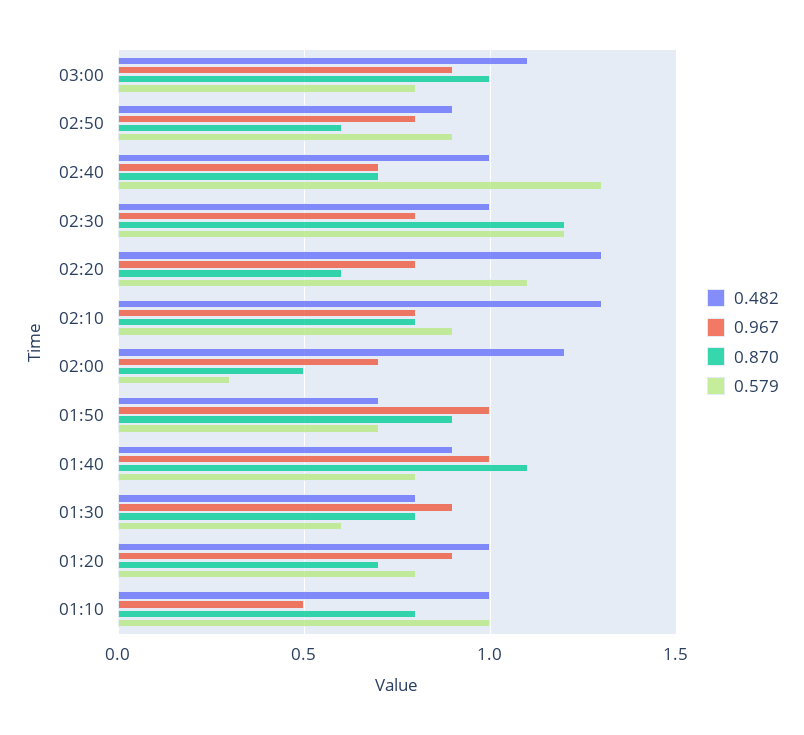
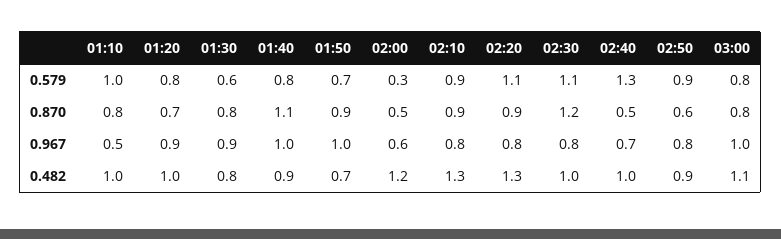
0.967, 03:00: 0.9 -> 1
0.870, 03:00: 1 -> 0.8
0.870, 02:40: 0.7 -> 0.5
0.579, 02:30: 1.2 -> 1.1
0.870, 02:20: 0.6 -> 0.9
0.870, 02:10: 0.8 -> 0.9
0.967, 02:00: 0.7 -> 0.6

